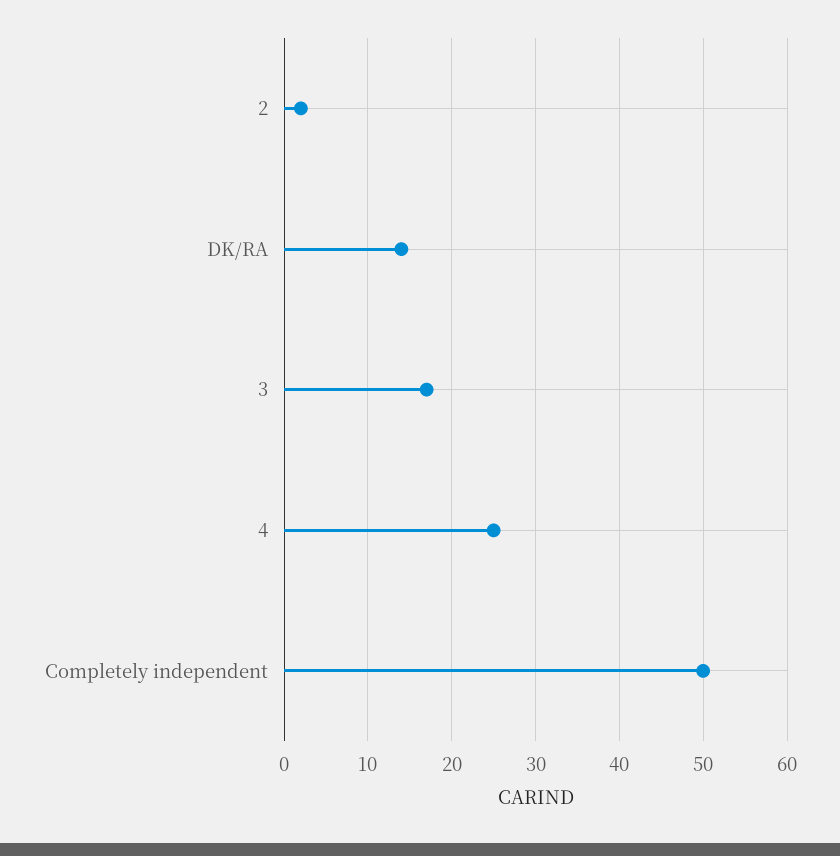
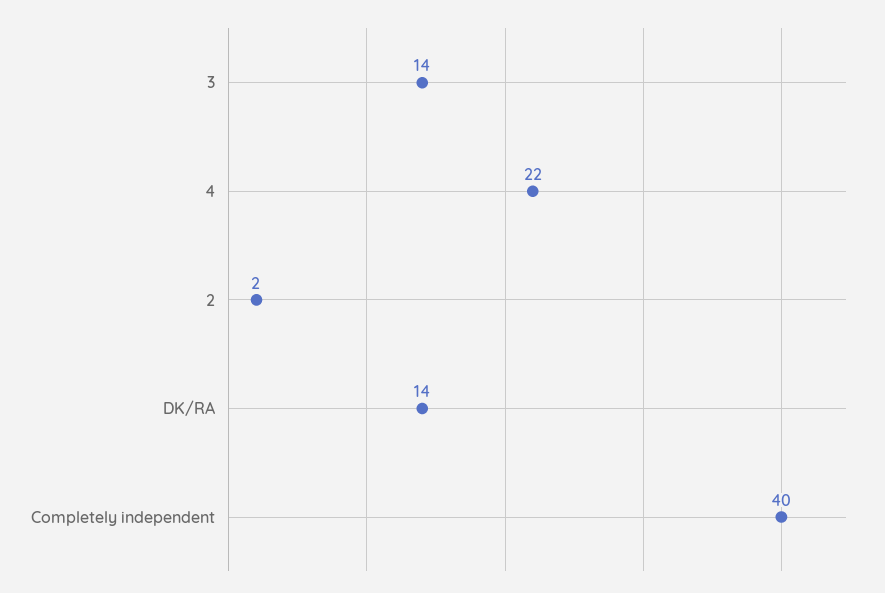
3: 17 -> 14
4: 25 -> 22
Completely independent: 50 -> 40

